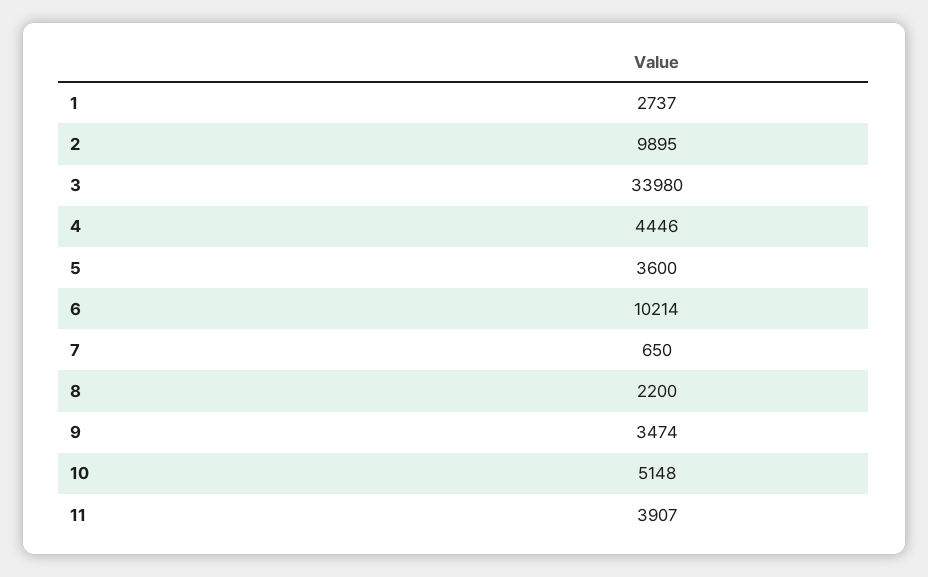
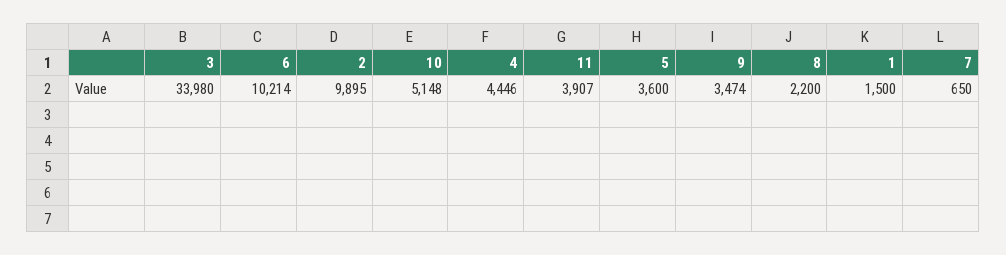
1: 2737 -> 1500

